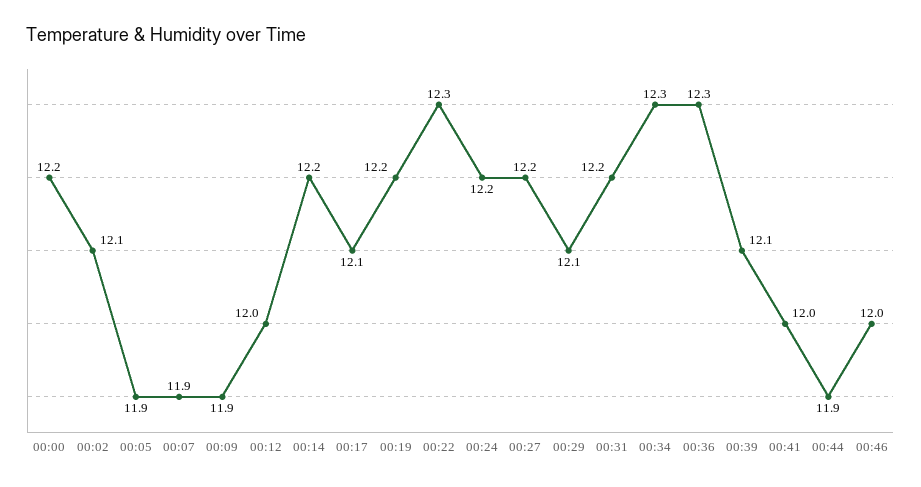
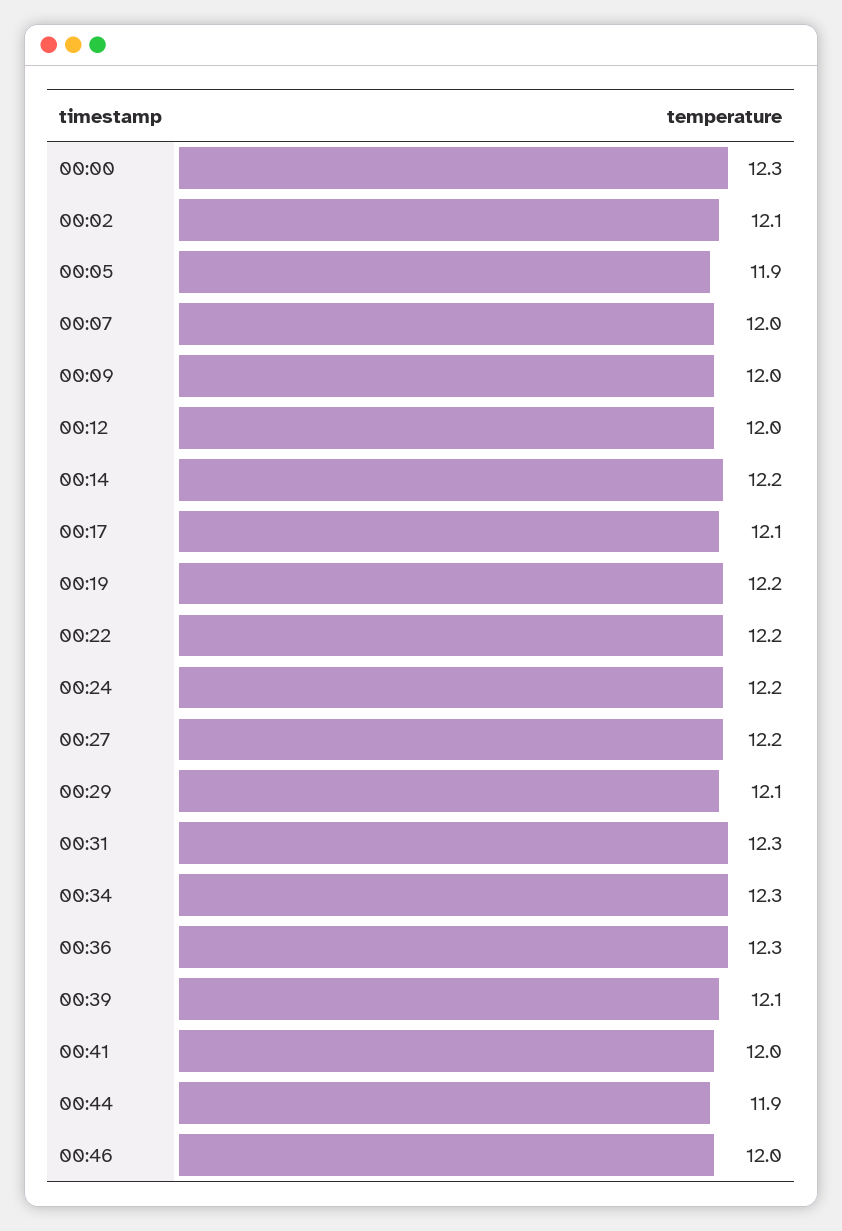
00:00: 12.2 -> 12.3
00:07: 11.9 -> 12
00:09: 11.9 -> 12
00:22: 12.3 -> 12.2
00:31: 12.2 -> 12.3

